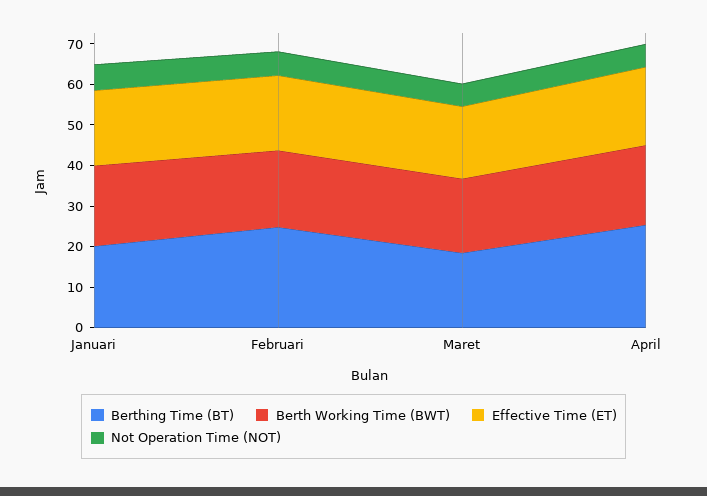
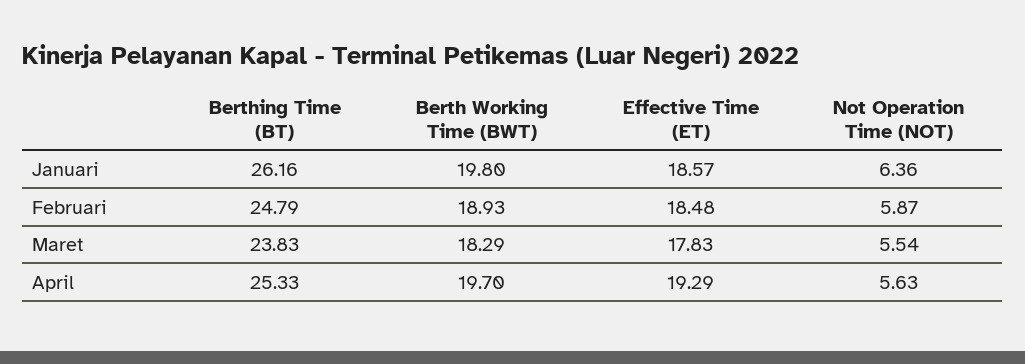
Berthing Time (BT), Januari: 20 -> 26.16
Berthing Time (BT), Maret: 18 -> 23.83

